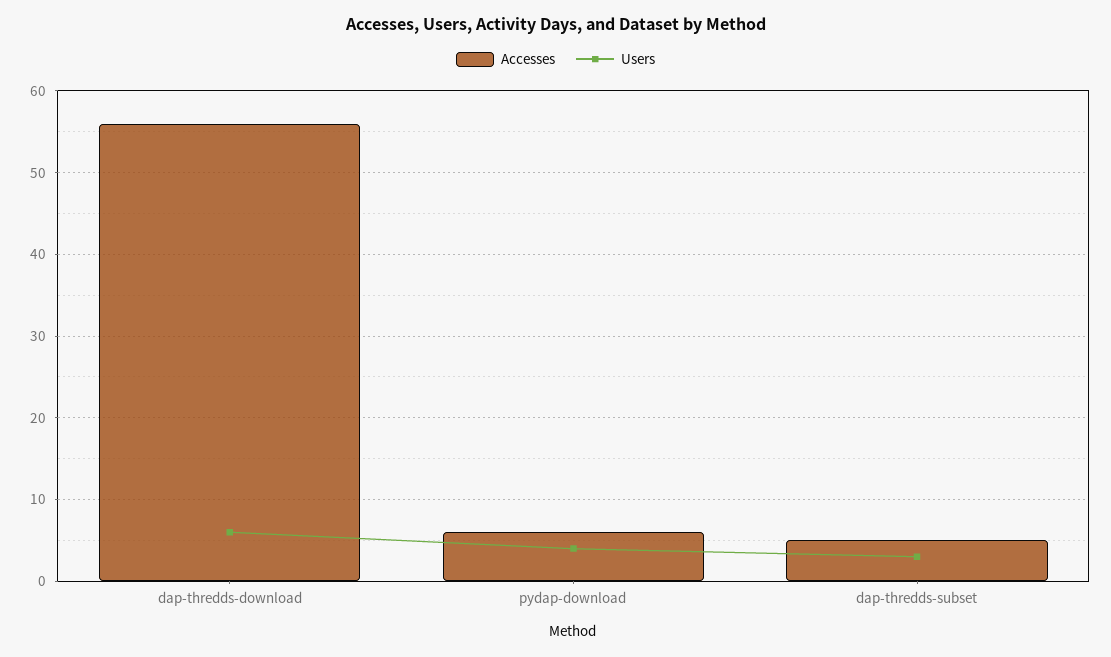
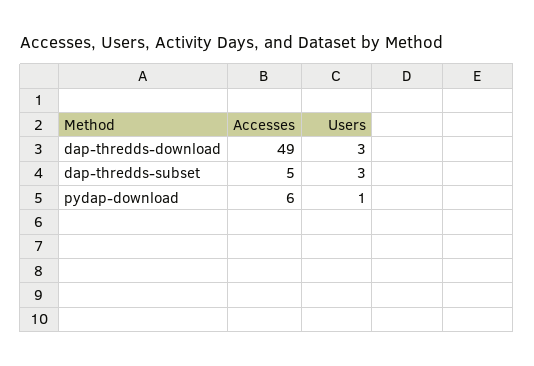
Accesses, dap-thredds-download: 56 -> 49
Users, dap-thredds-download: 6 -> 3
Users, pydap-download: 4 -> 1

